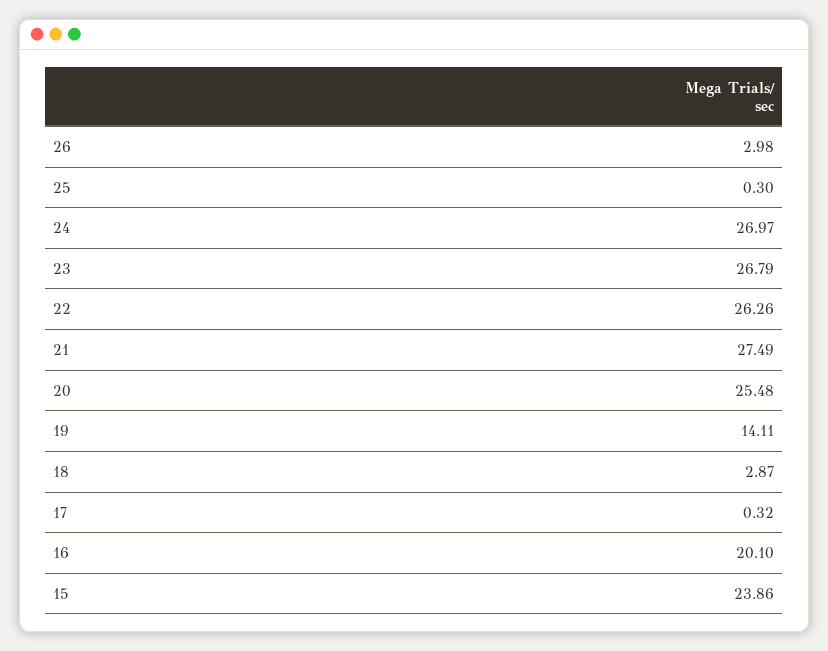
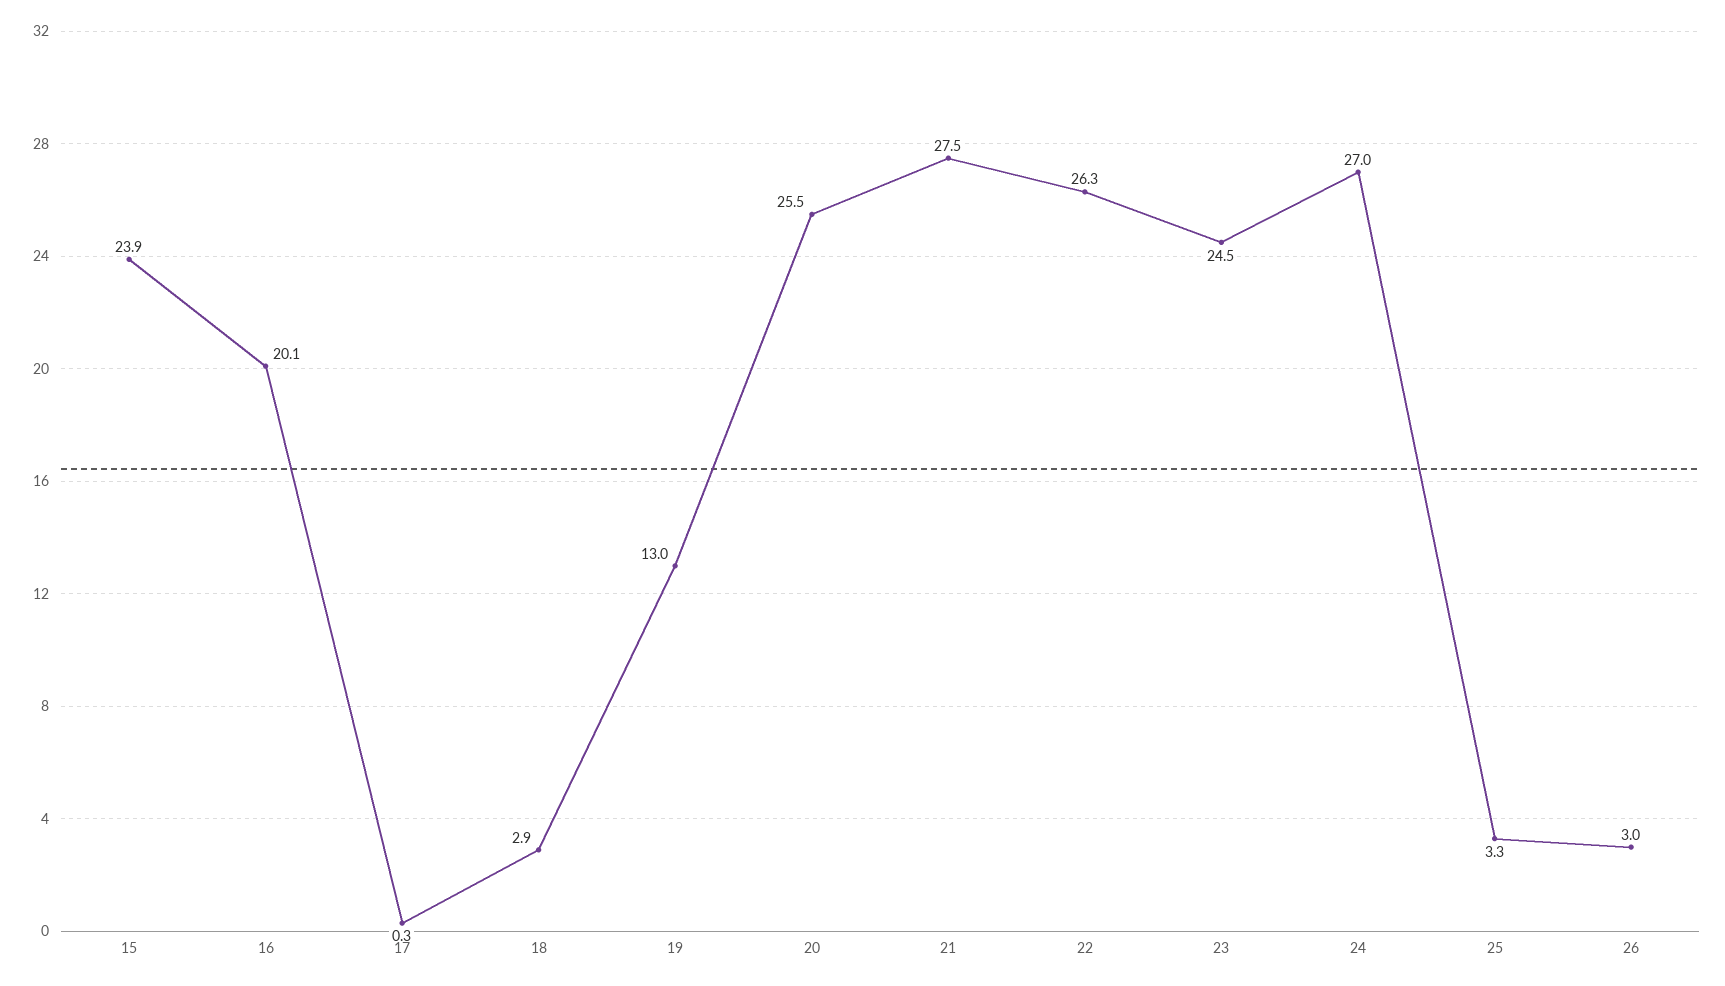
25: 0.3 -> 3.3
23: 26.79 -> 24.5
19: 14.11 -> 13

